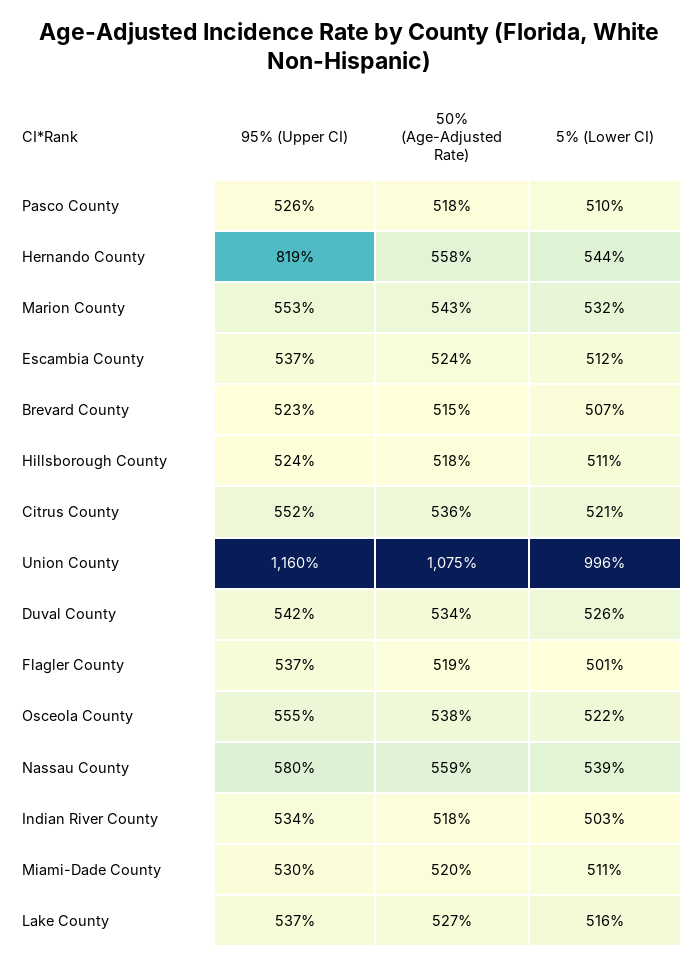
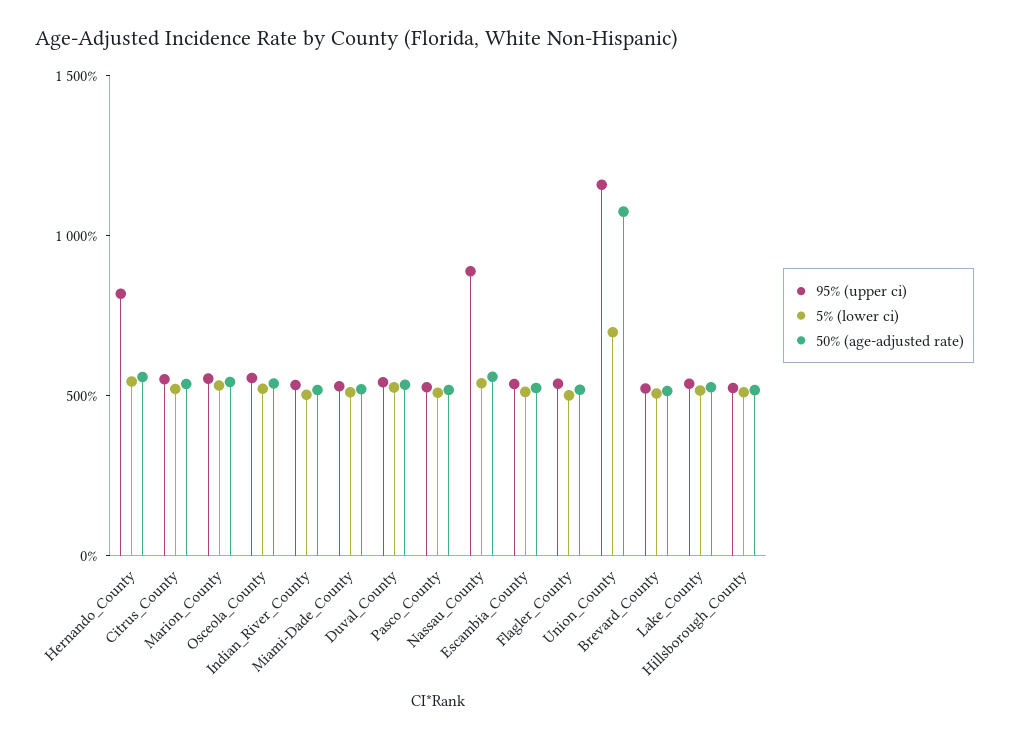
5% (Lower CI), Union County: 996 -> 700
95% (Upper CI), Nassau County: 580 -> 900

